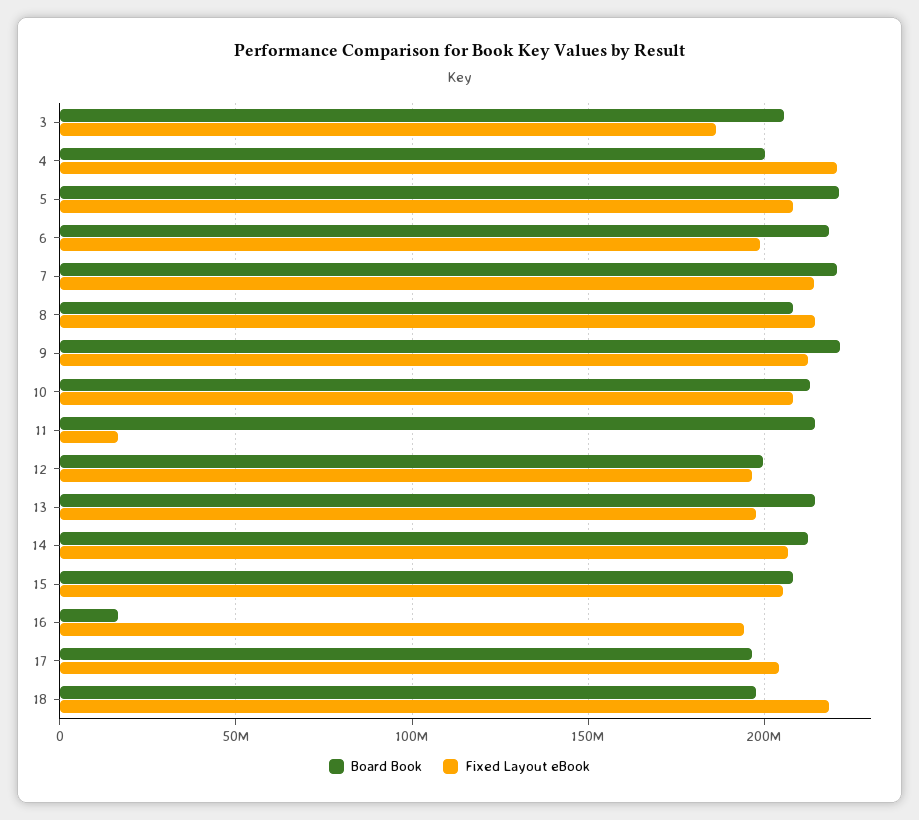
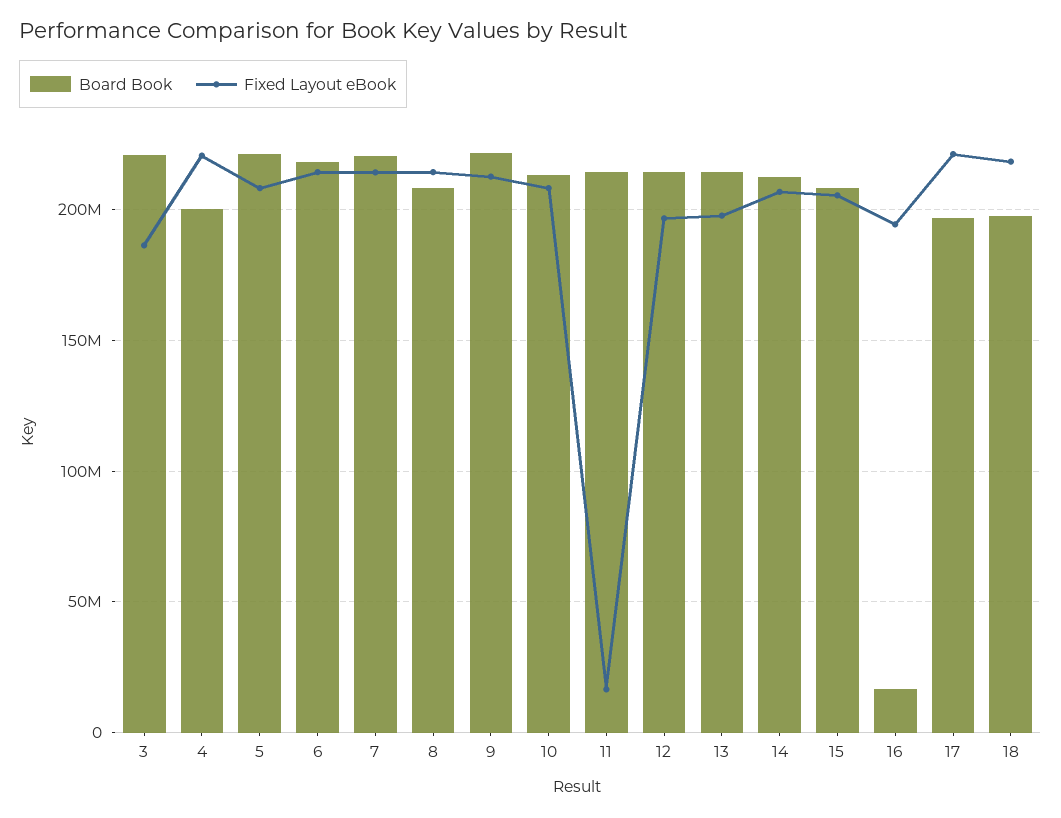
Board Book, 3: 205000000 -> 220000000
Fixed Layout eBook, 6: 200000000 -> 215000000
Board Book, 12: 200000000 -> 215000000
Fixed Layout eBook, 17: 205000000 -> 220000000

